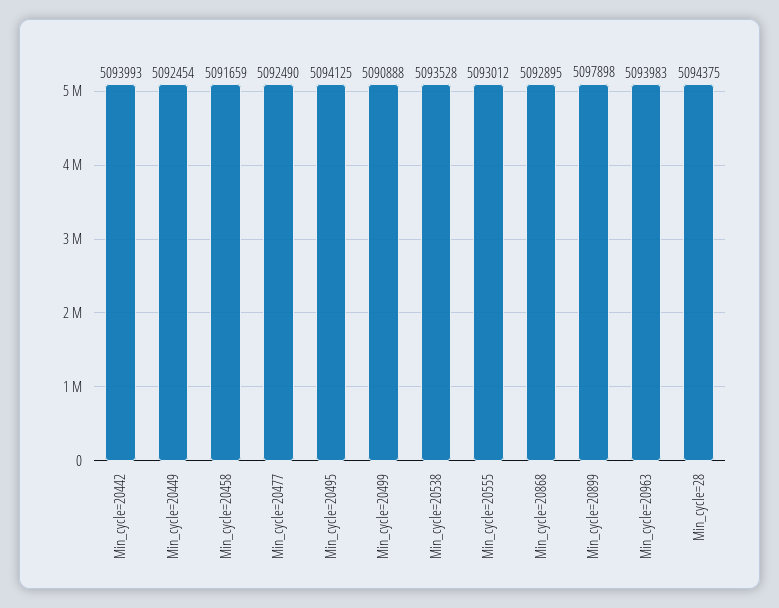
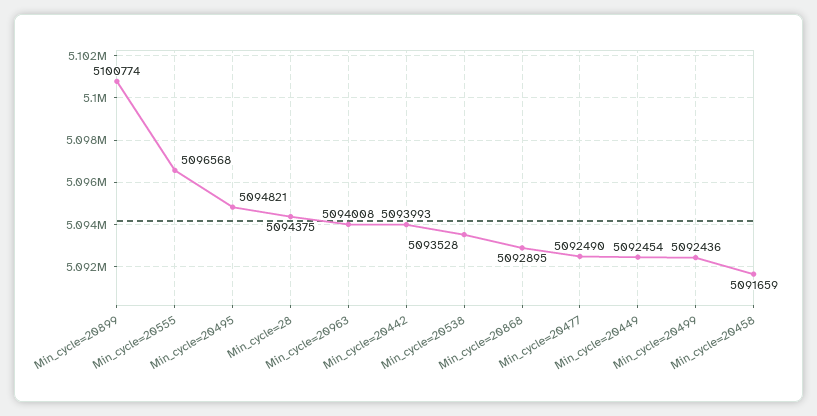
Min_cycle=20495: 5094125 -> 5094821
Min_cycle=20499: 5090888 -> 5092436
Min_cycle=20555: 5093012 -> 5096568
Min_cycle=20899: 5097898 -> 5100774
Min_cycle=20963: 5093983 -> 5094008

